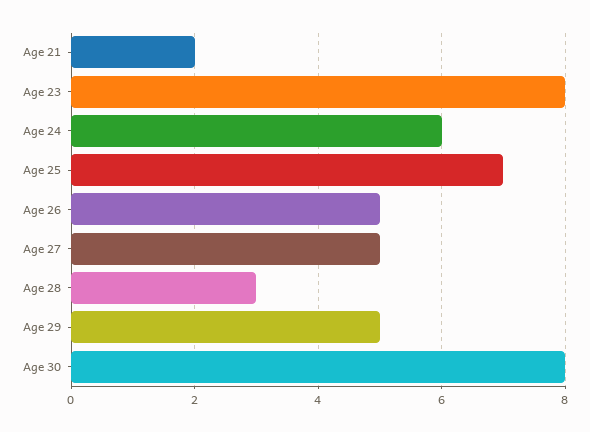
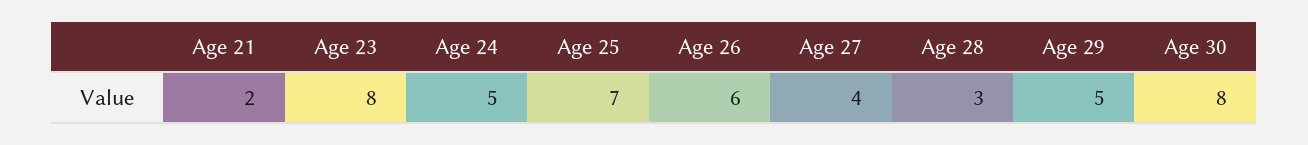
Age 24: 6 -> 5
Age 26: 5 -> 6
Age 27: 5 -> 4

